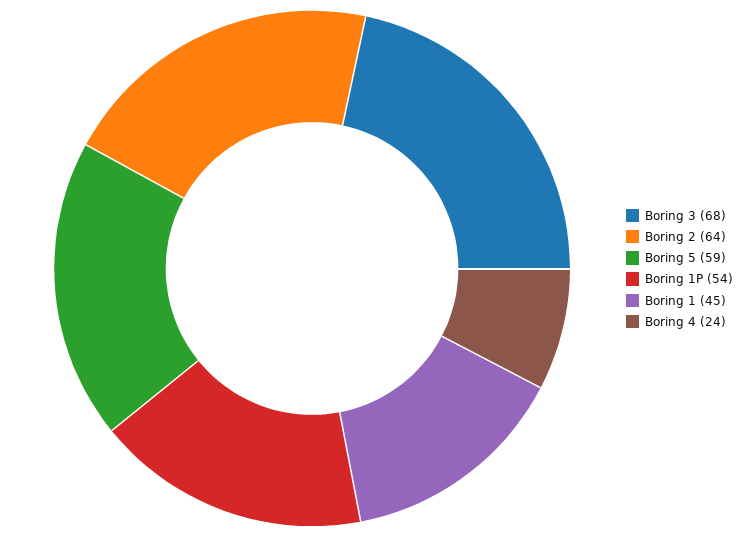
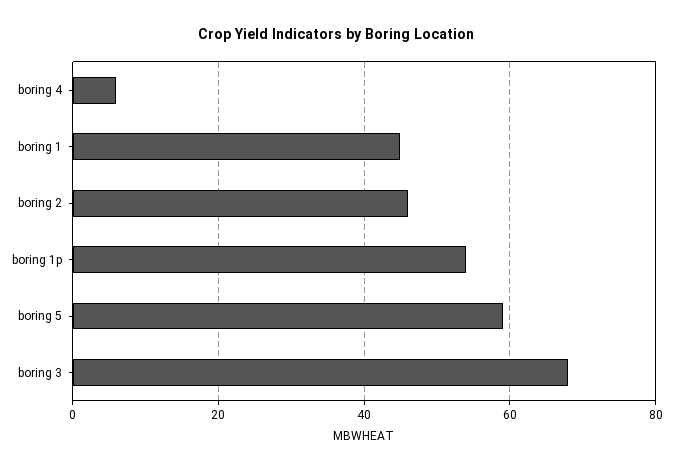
Boring 2: 64 -> 45
Boring 4: 24 -> 5

